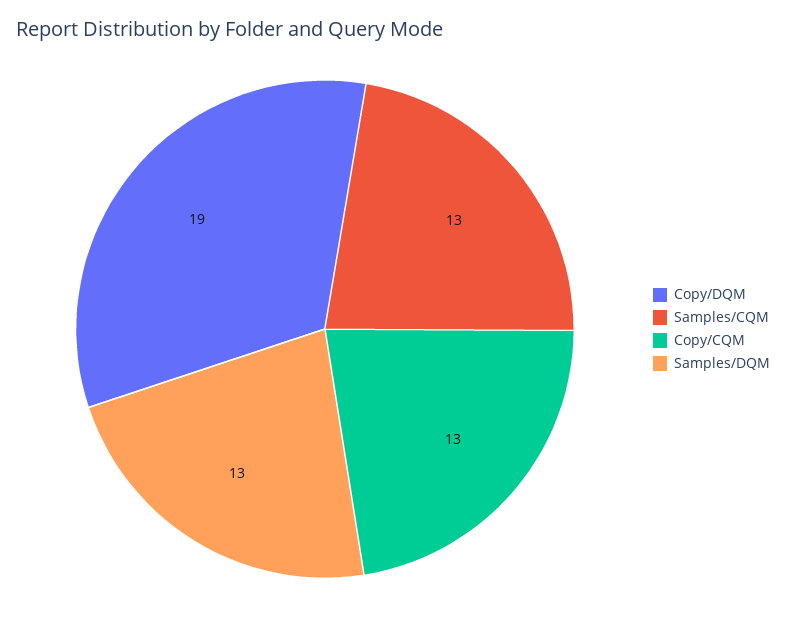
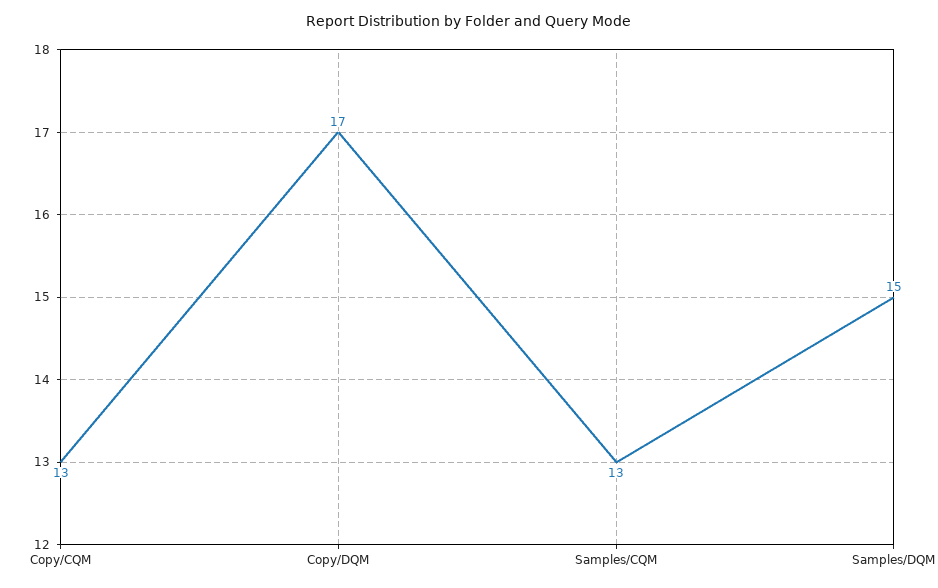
Copy/DQM: 19 -> 17
Samples/DQM: 13 -> 15

